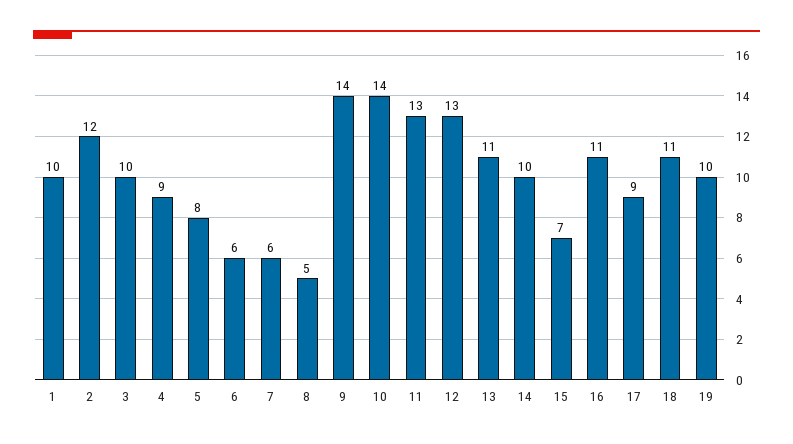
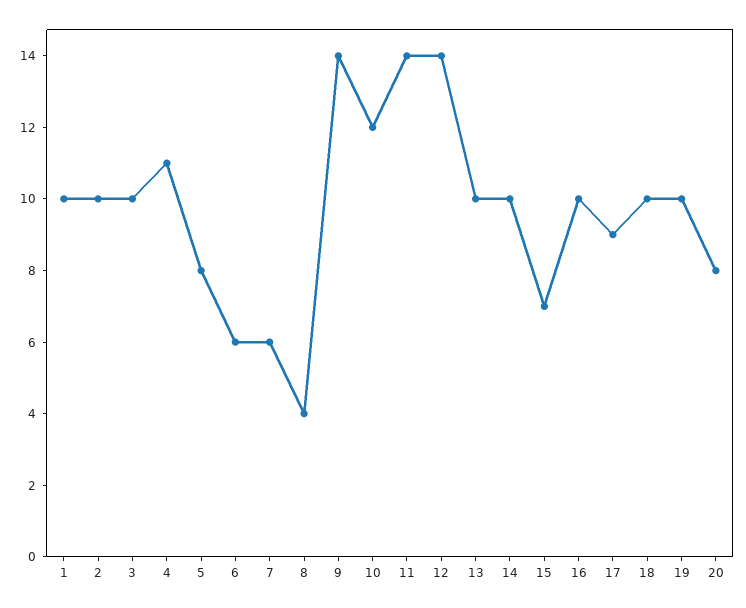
2: 12 -> 10
4: 9 -> 11
8: 5 -> 4
10: 14 -> 12
11: 13 -> 14
12: 13 -> 14
13: 11 -> 10
16: 11 -> 10
18: 11 -> 10
20: none -> 8

